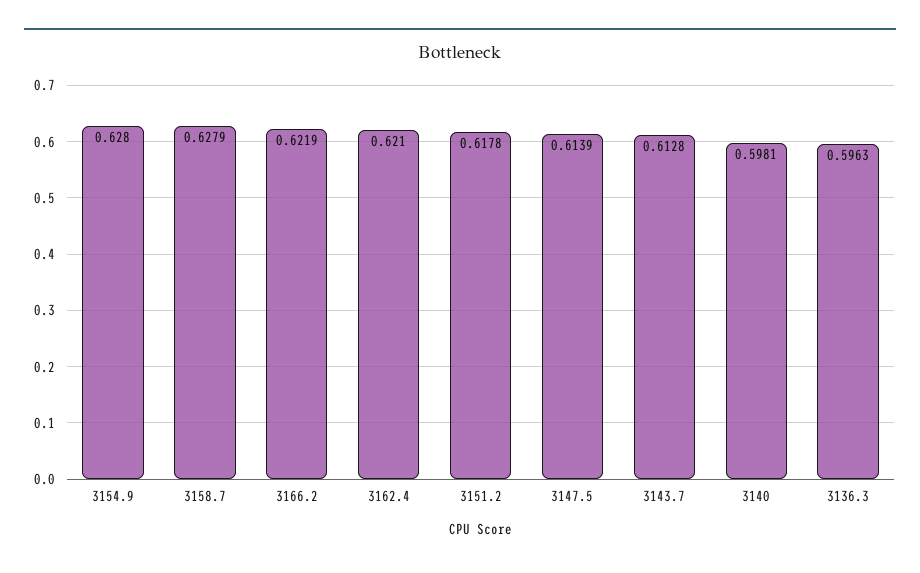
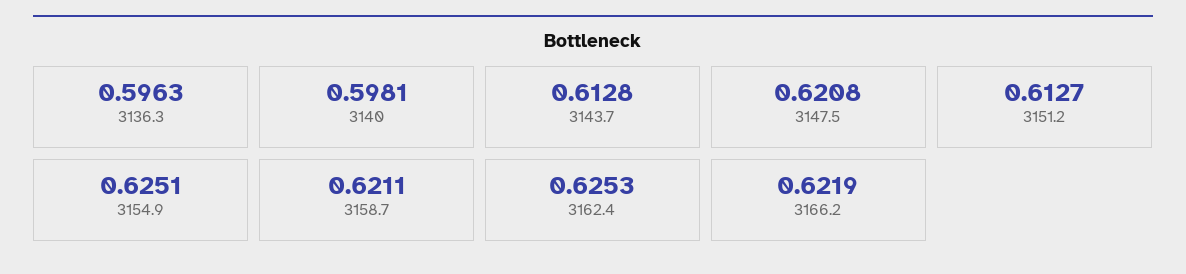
3154.9: 0.628 -> 0.6251
3158.7: 0.6279 -> 0.6211
3162.4: 0.621 -> 0.6253
3151.2: 0.6178 -> 0.6127
3147.5: 0.6139 -> 0.6208

